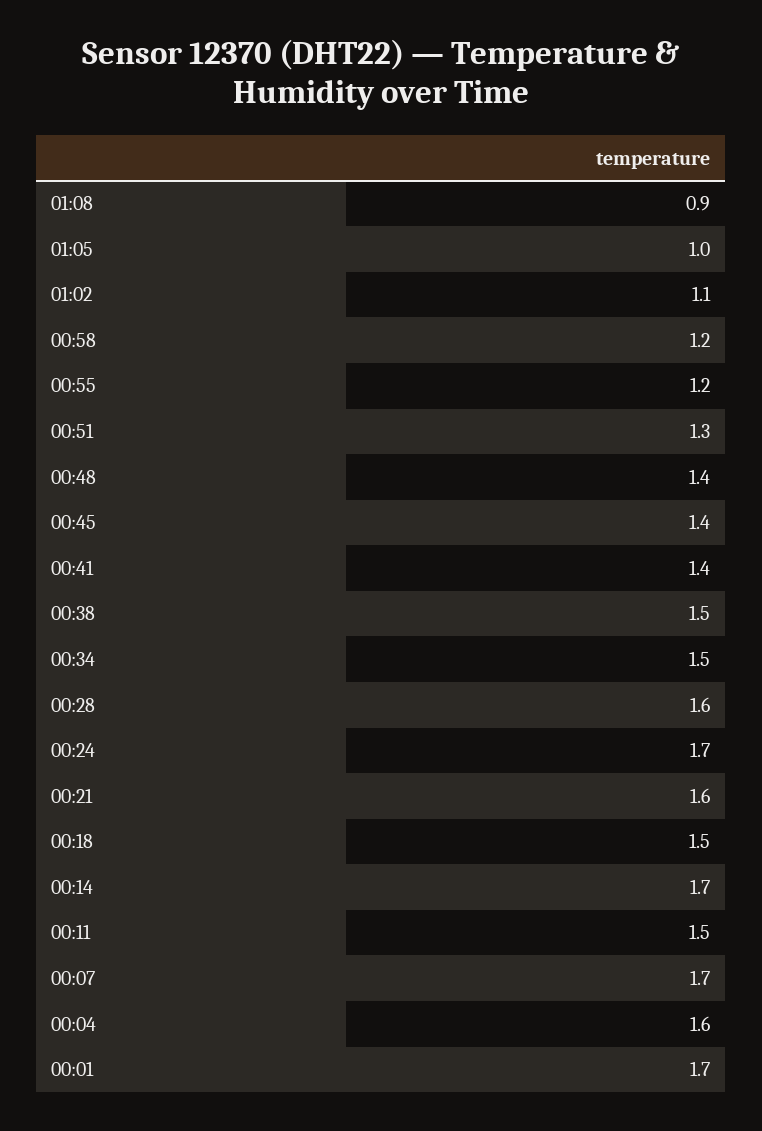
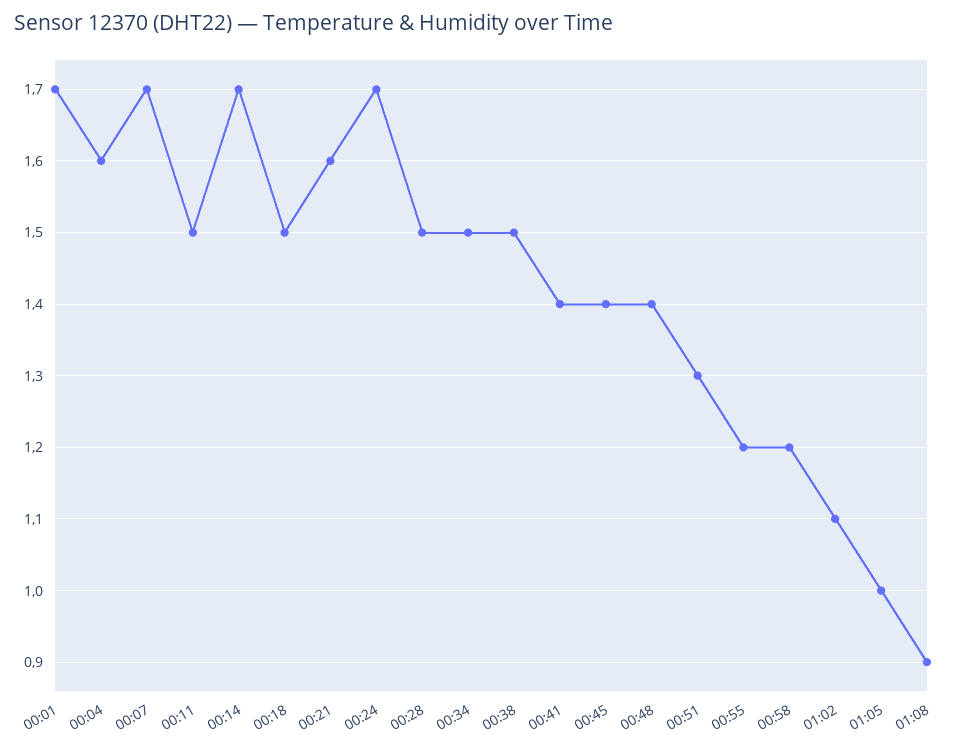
00:28: 1.6 -> 1.5

